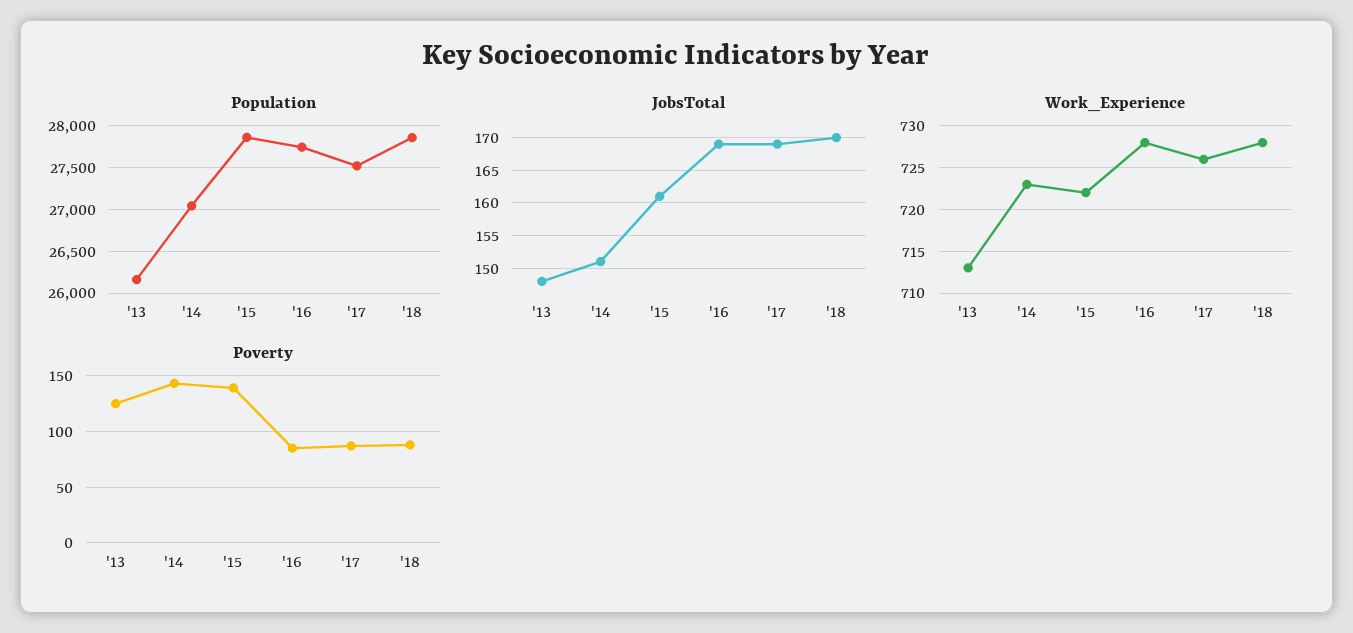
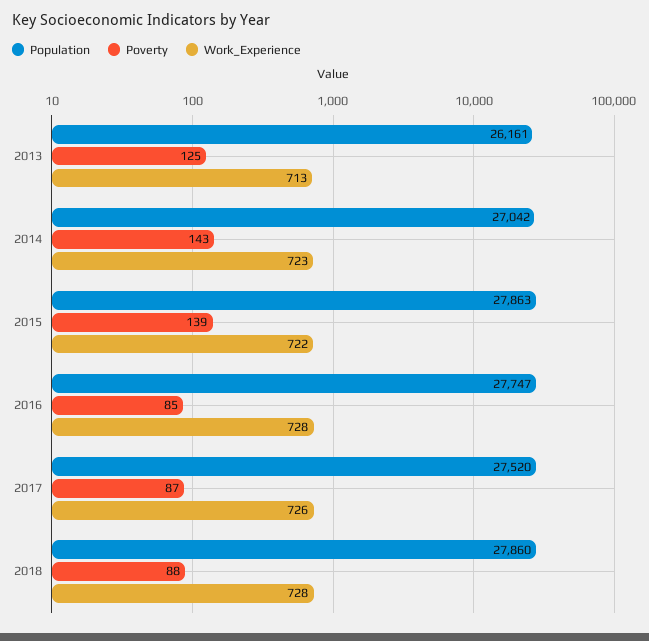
JobsTotal, '13: 148 -> none
JobsTotal, '14: 151 -> none
JobsTotal, '15: 161 -> none
JobsTotal, '16: 169 -> none
JobsTotal, '17: 169 -> none
JobsTotal, '18: 170 -> none

